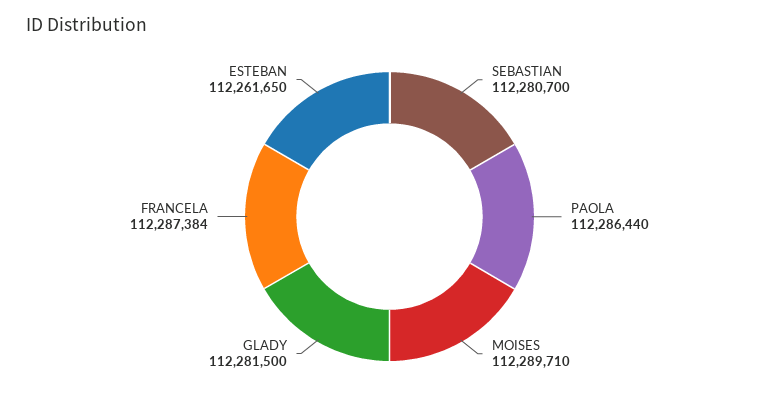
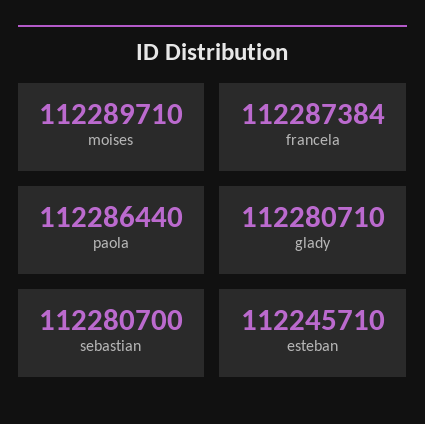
GLADY: 112281500 -> 112280710
ESTEBAN: 112261650 -> 112245710

